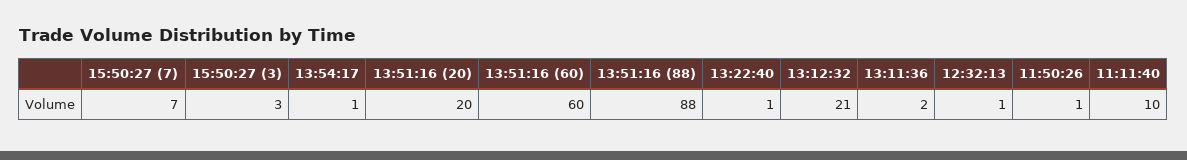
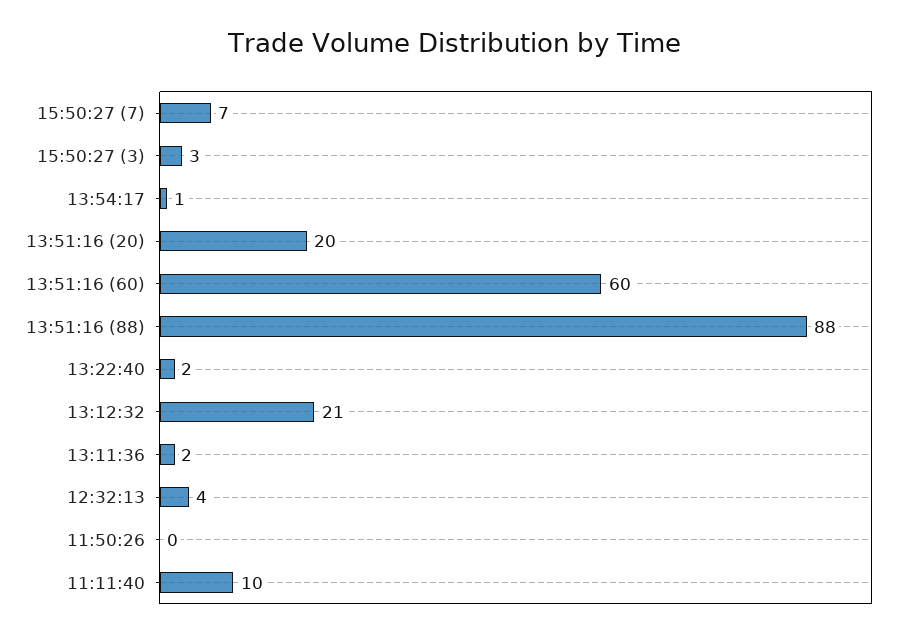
13:22:40: 1 -> 2
12:32:13: 1 -> 4
11:50:26: 1 -> 0

